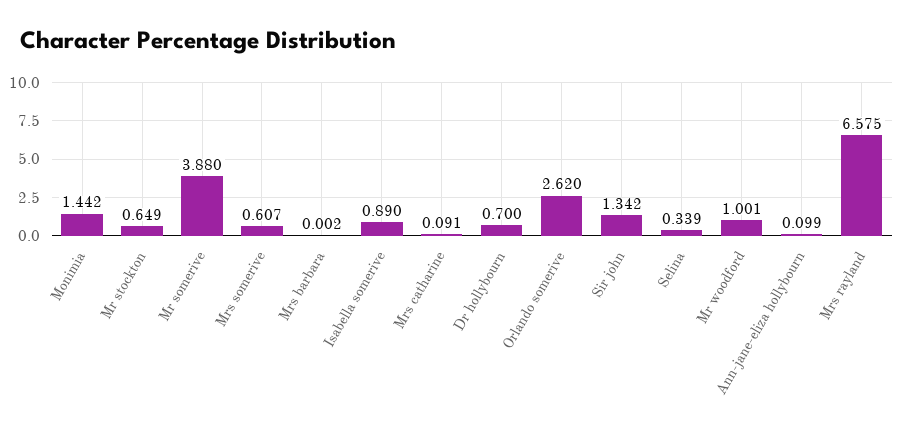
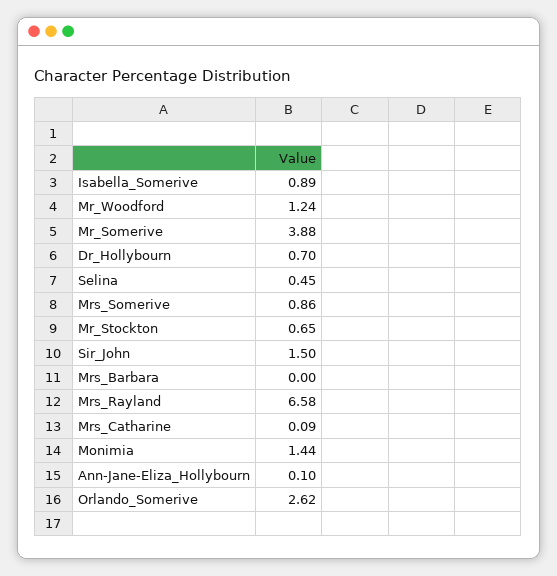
Mrs somerive: 0.607 -> 0.86
Sir john: 1.342 -> 1.5
Selina: 0.339 -> 0.45
Mr woodford: 1.001 -> 1.24

